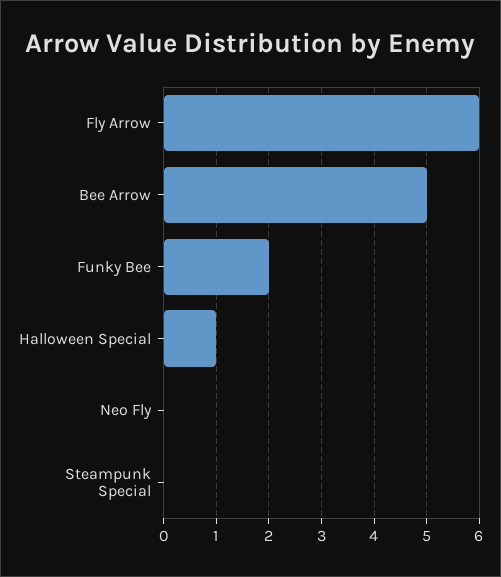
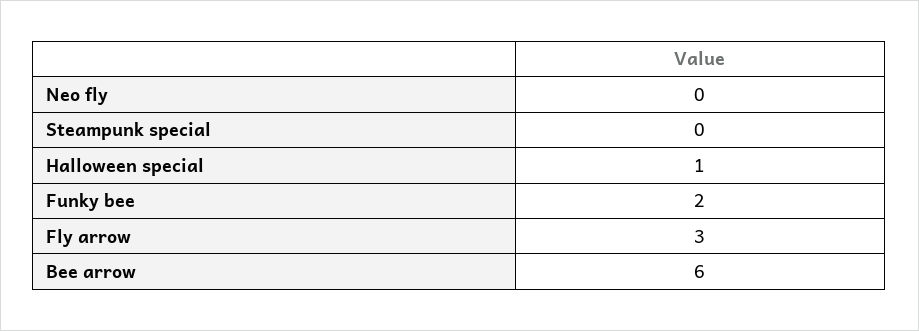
Fly Arrow: 6 -> 3
Bee Arrow: 5 -> 6

